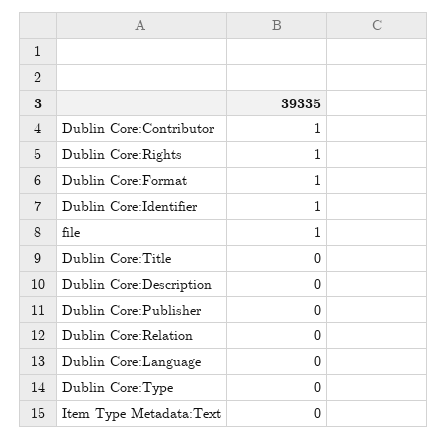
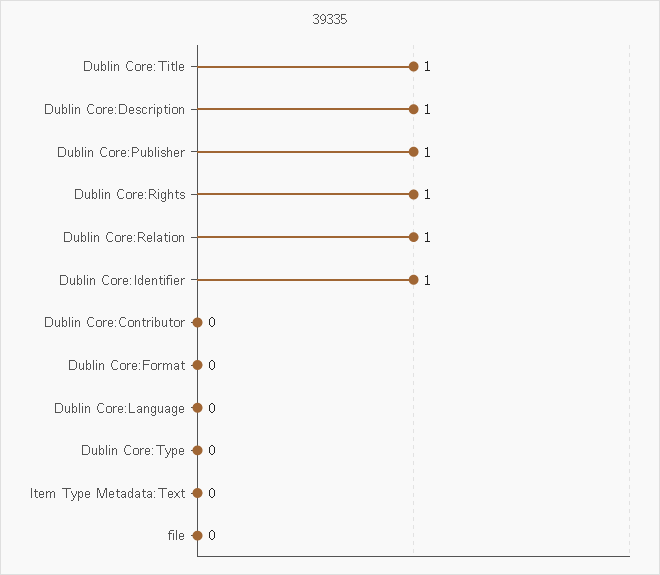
Dublin Core:Contributor: 1 -> 0
Dublin Core:Format: 1 -> 0
file: 1 -> 0
Dublin Core:Title: 0 -> 1
Dublin Core:Description: 0 -> 1
Dublin Core:Publisher: 0 -> 1
Dublin Core:Relation: 0 -> 1

